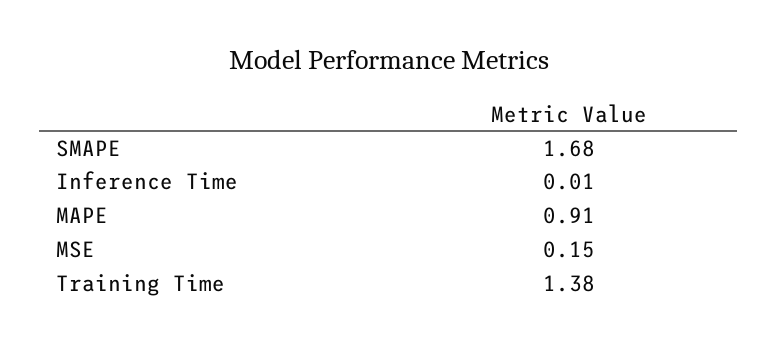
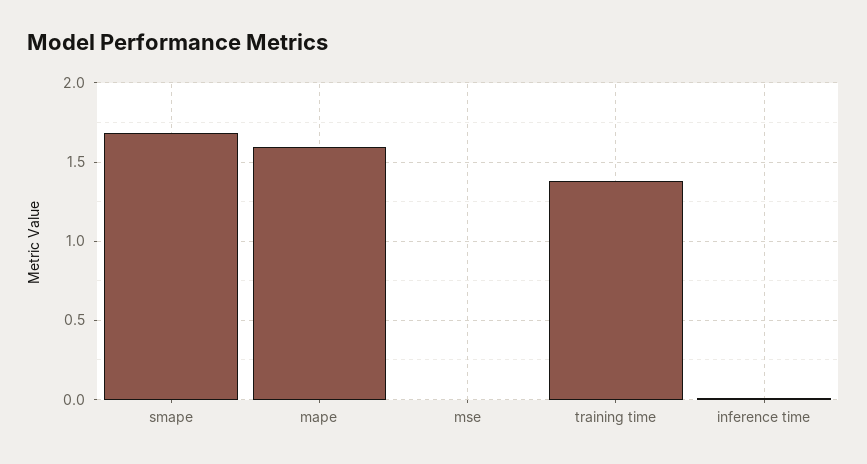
MAPE: 0.91 -> 1.6
MSE: 0.15 -> 0

